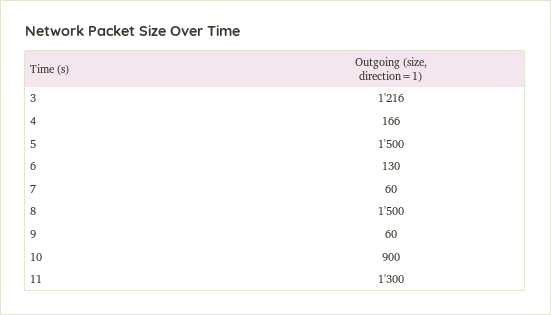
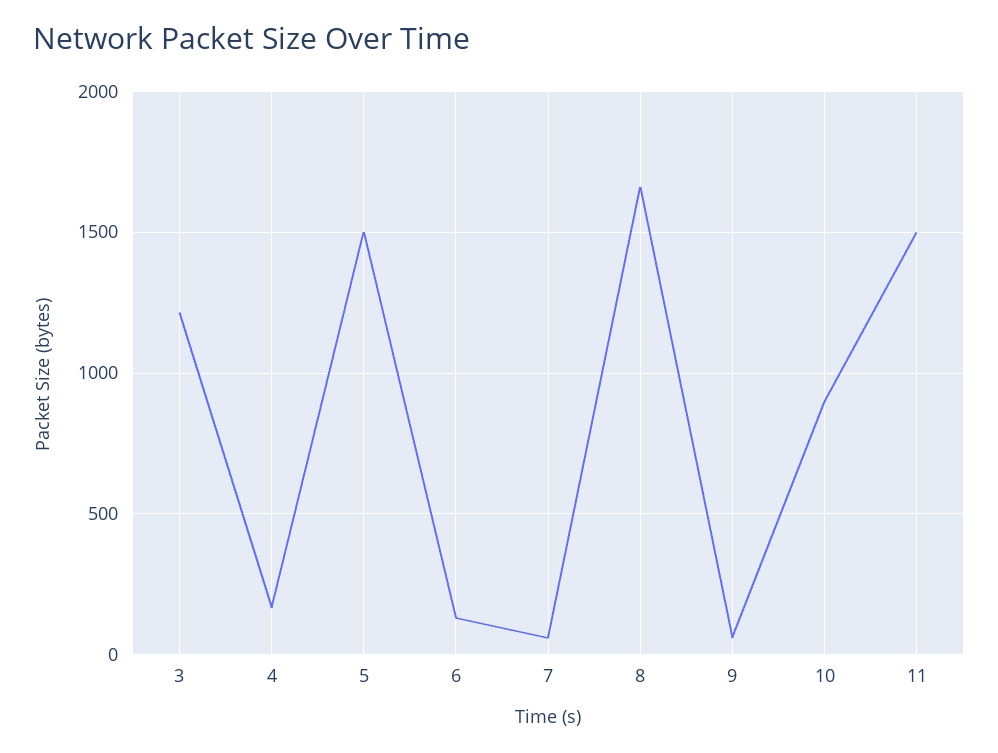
8: 1500 -> 1650
11: 1300 -> 1500

